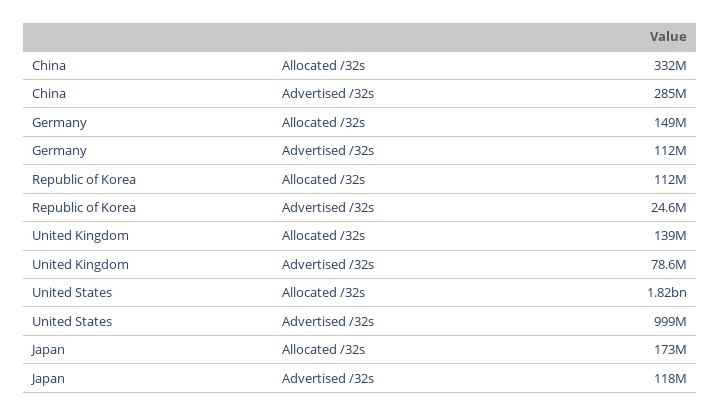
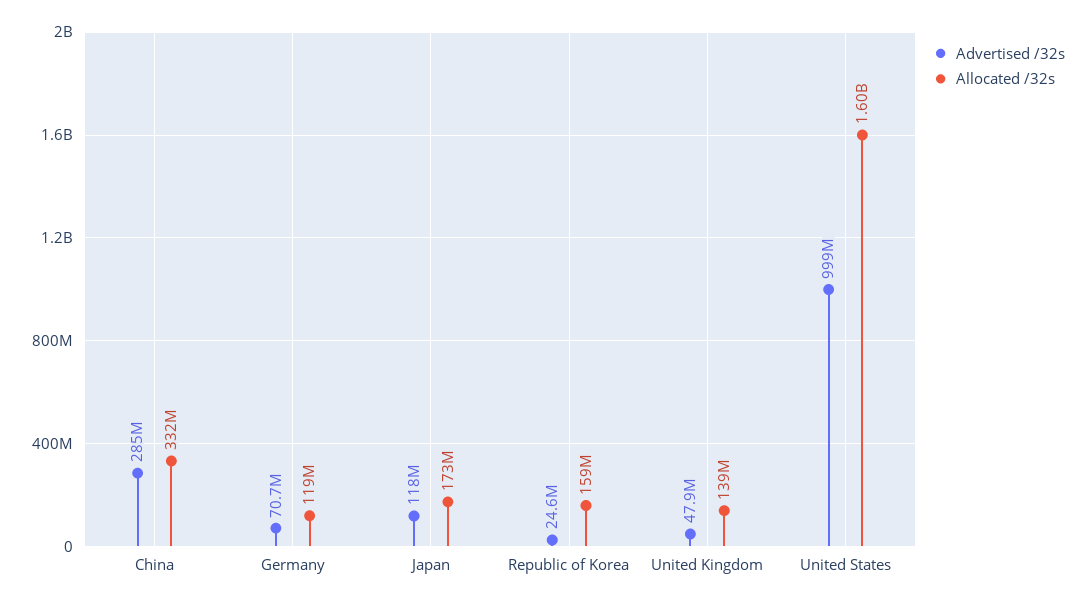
Allocated /32s, Germany: 149000000 -> 119000000
Advertised /32s, Germany: 112000000 -> 70700000
Allocated /32s, Republic of Korea: 112000000 -> 159000000
Advertised /32s, United Kingdom: 78600000 -> 47900000
Allocated /32s, United States: 1820000000 -> 1600000000

